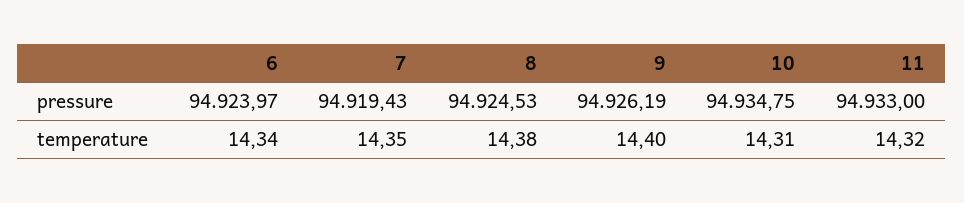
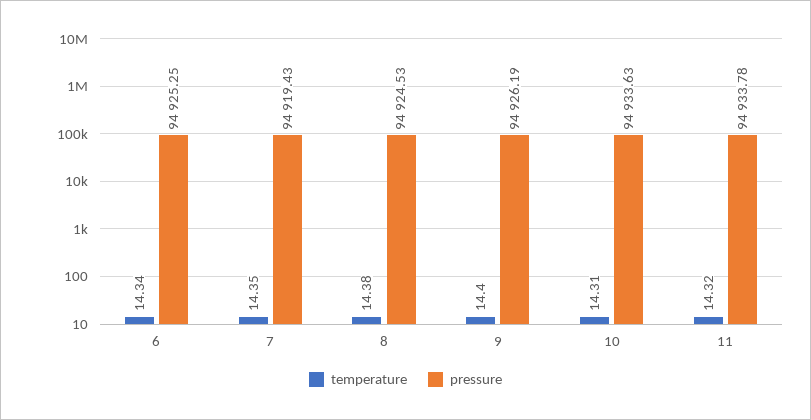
pressure, 6: 94923.97 -> 94925.25
pressure, 10: 94934.75 -> 94933.63
pressure, 11: 94933 -> 94933.78

